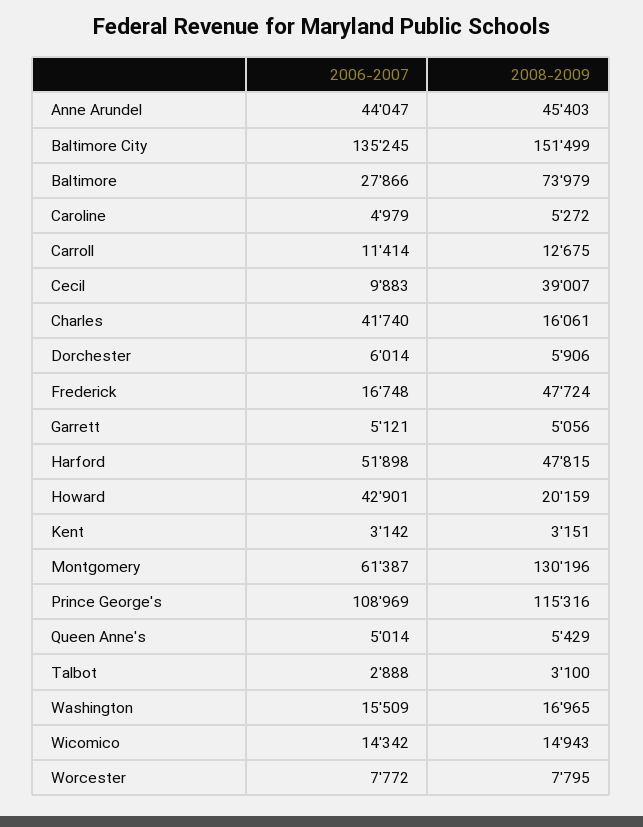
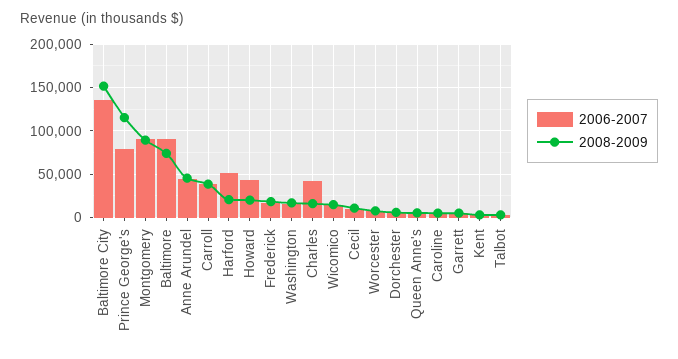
2006-2007, Baltimore: 27866 -> 90000
2006-2007, Carroll: 11414 -> 40000
2008-2009, Carroll: 12675 -> 40000
2008-2009, Cecil: 39007 -> 10000
2008-2009, Frederick: 47724 -> 20000
2008-2009, Harford: 47815 -> 20000
2006-2007, Montgomery: 61387 -> 90000
2008-2009, Montgomery: 130196 -> 90000
2006-2007, Prince George's: 108969 -> 80000

